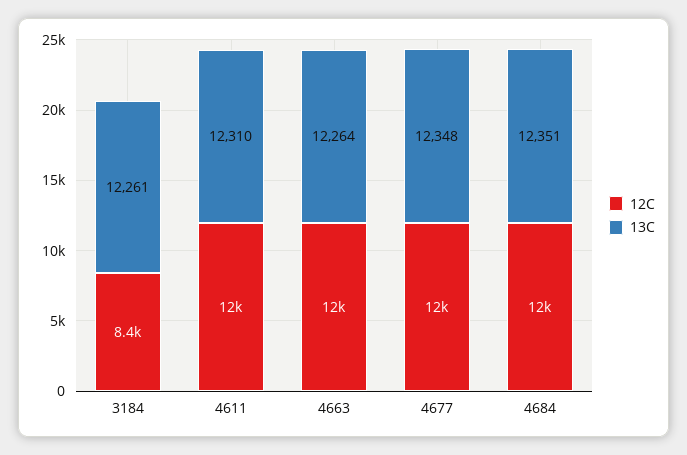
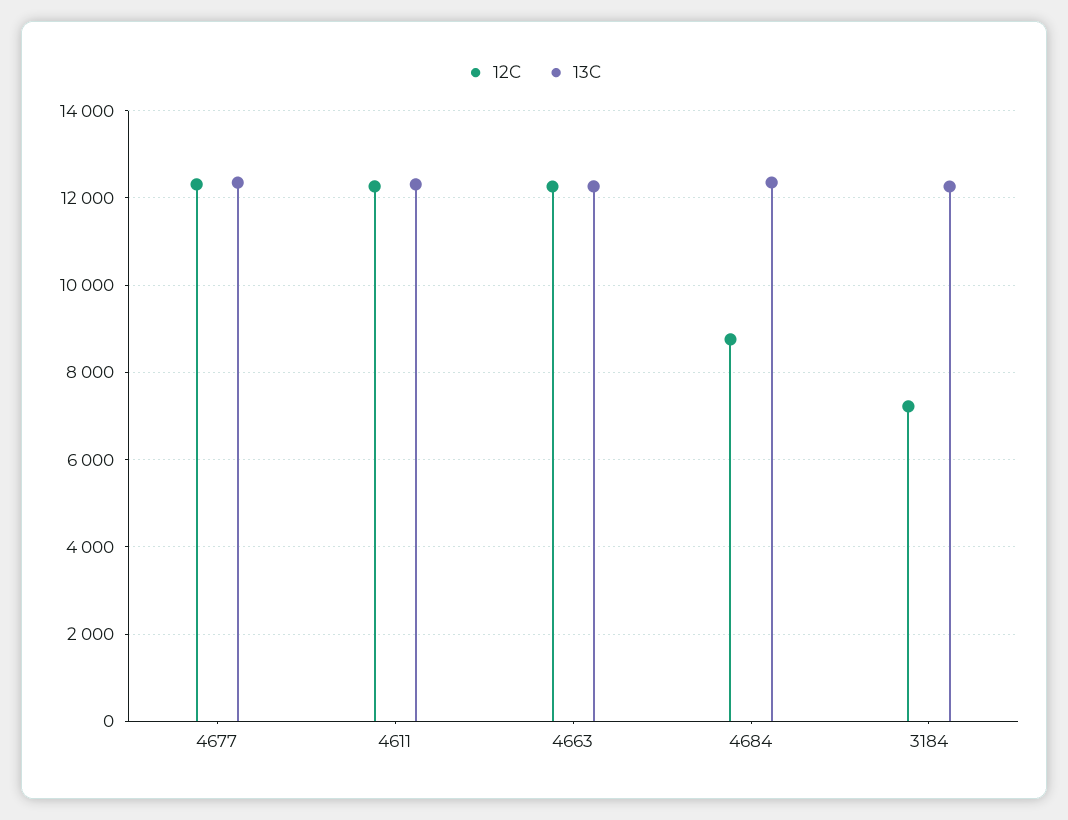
12C, 3184: 8400 -> 7200
12C, 4684: 12000 -> 8800

